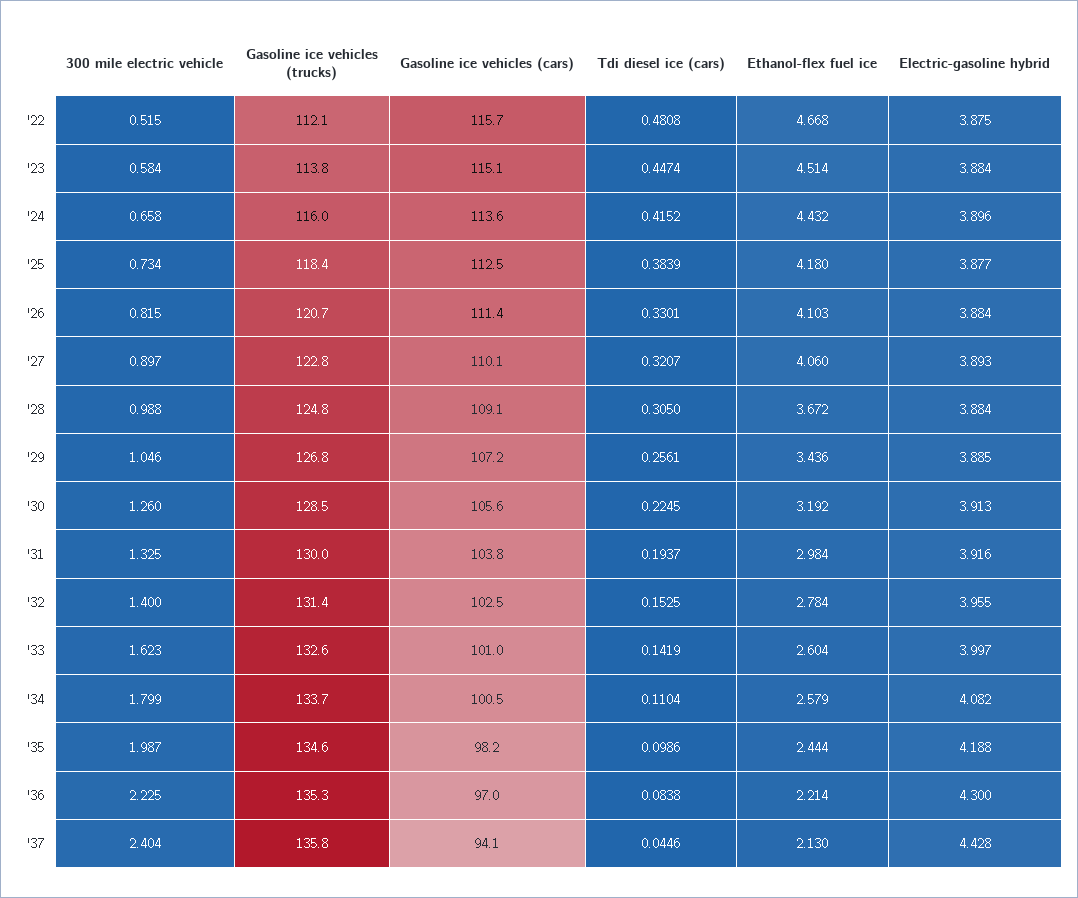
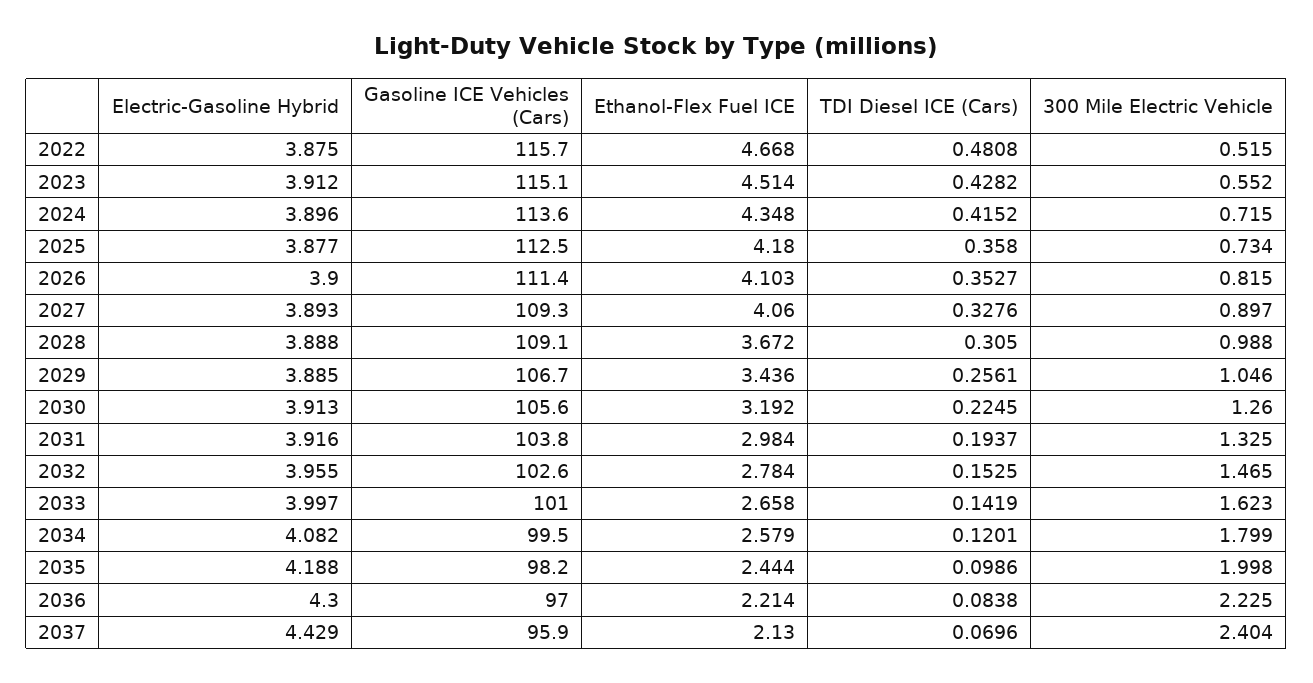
Gasoline ice vehicles (trucks), '22: 112.1 -> none
300 mile electric vehicle, '23: 0.584 -> 0.552
Gasoline ice vehicles (trucks), '23: 113.8 -> none
Tdi diesel ice (cars), '23: 0.4474 -> 0.4282
Electric-gasoline hybrid, '23: 3.884 -> 3.912
300 mile electric vehicle, '24: 0.658 -> 0.715
Gasoline ice vehicles (trucks), '24: 116 -> none
Ethanol-flex fuel ice, '24: 4.432 -> 4.348
Gasoline ice vehicles (trucks), '25: 118.4 -> none
Tdi diesel ice (cars), '25: 0.3839 -> 0.358
Gasoline ice vehicles (trucks), '26: 120.7 -> none
Tdi diesel ice (cars), '26: 0.3301 -> 0.3527
Electric-gasoline hybrid, '26: 3.884 -> 3.9
Gasoline ice vehicles (trucks), '27: 122.8 -> none
Gasoline ice vehicles (cars), '27: 110.1 -> 109.3
Tdi diesel ice (cars), '27: 0.3207 -> 0.3276
Gasoline ice vehicles (trucks), '28: 124.8 -> none
Electric-gasoline hybrid, '28: 3.884 -> 3.888
Gasoline ice vehicles (trucks), '29: 126.8 -> none
Gasoline ice vehicles (cars), '29: 107.2 -> 106.7
Gasoline ice vehicles (trucks), '30: 128.5 -> none
Gasoline ice vehicles (trucks), '31: 130 -> none
300 mile electric vehicle, '32: 1.4 -> 1.465
Gasoline ice vehicles (trucks), '32: 131.4 -> none
Gasoline ice vehicles (cars), '32: 102.5 -> 102.6
Gasoline ice vehicles (trucks), '33: 132.6 -> none
Ethanol-flex fuel ice, '33: 2.604 -> 2.658
Gasoline ice vehicles (trucks), '34: 133.7 -> none
Gasoline ice vehicles (cars), '34: 100.5 -> 99.5
Tdi diesel ice (cars), '34: 0.1104 -> 0.1201
300 mile electric vehicle, '35: 1.987 -> 1.998
Gasoline ice vehicles (trucks), '35: 134.6 -> none
Gasoline ice vehicles (trucks), '36: 135.3 -> none
Gasoline ice vehicles (trucks), '37: 135.8 -> none
Gasoline ice vehicles (cars), '37: 94.1 -> 95.9
Tdi diesel ice (cars), '37: 0.0446 -> 0.0696
Electric-gasoline hybrid, '37: 4.428 -> 4.429

